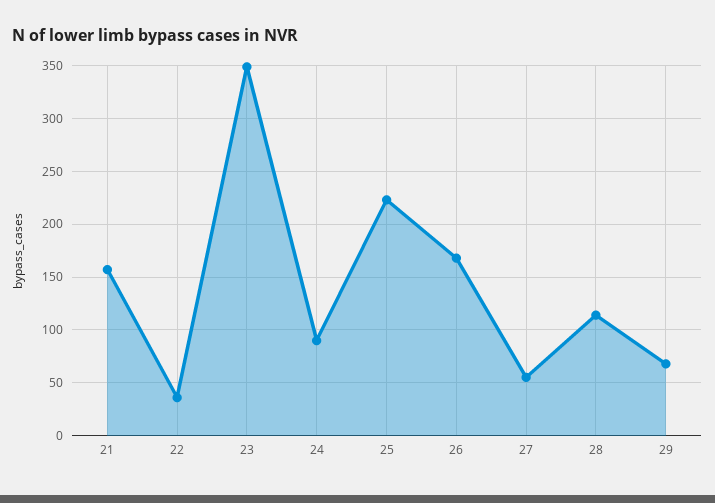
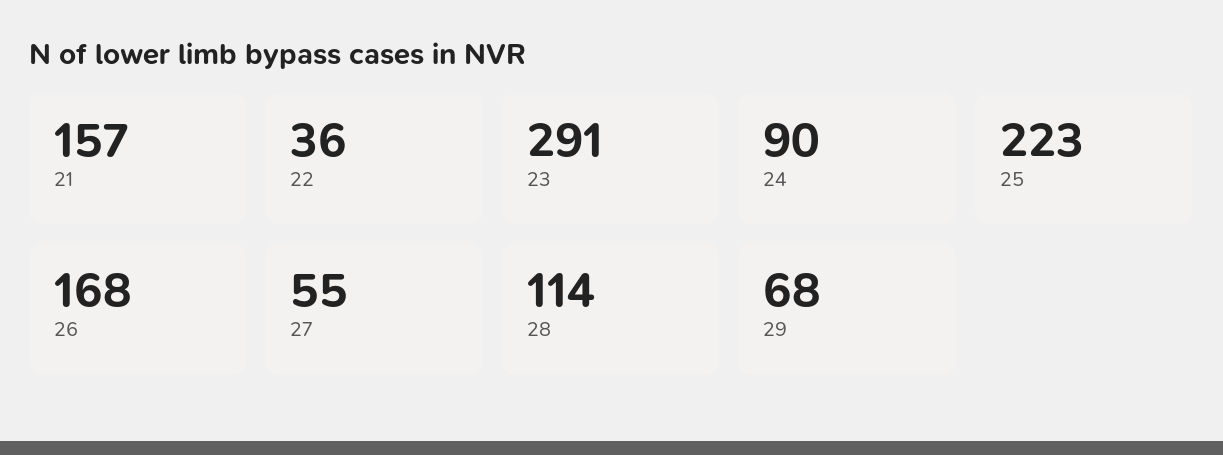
23: 350 -> 291

